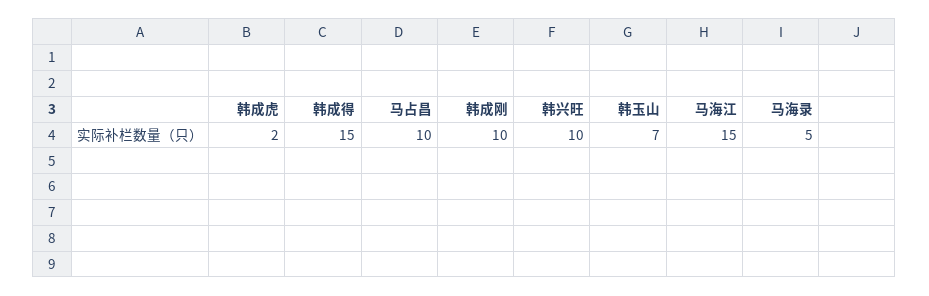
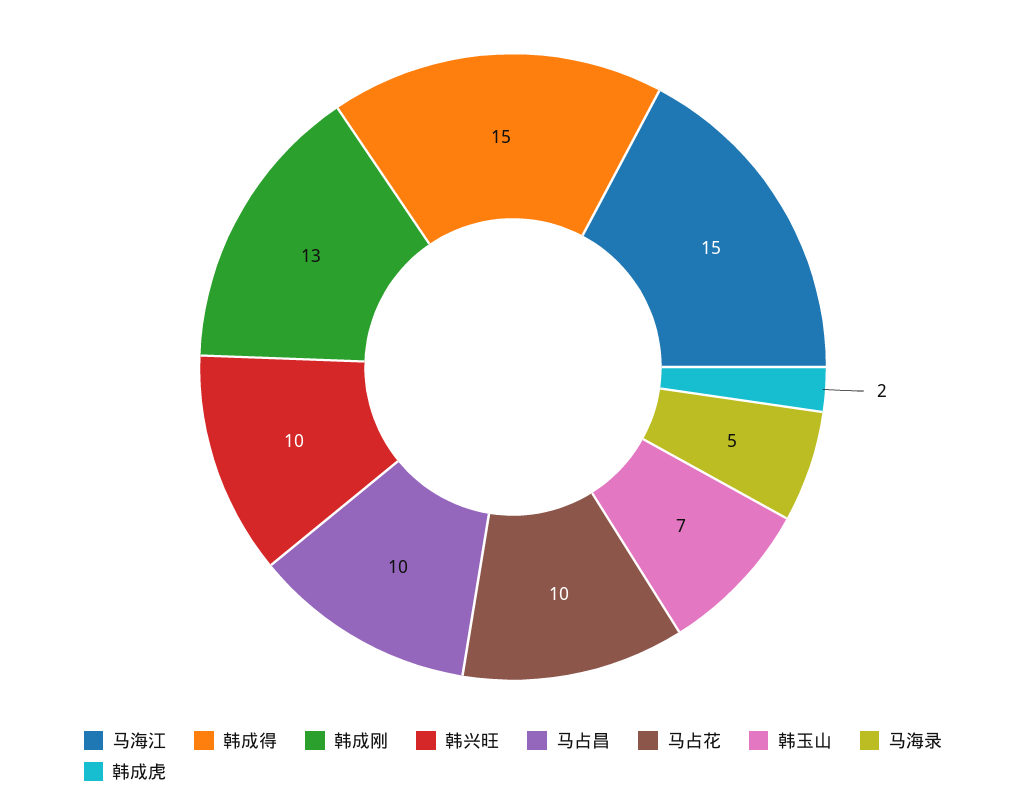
韩成刚: 10 -> 13
马占花: none -> 10

